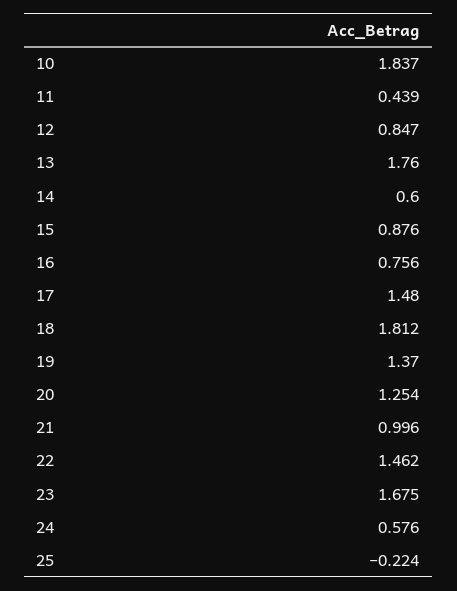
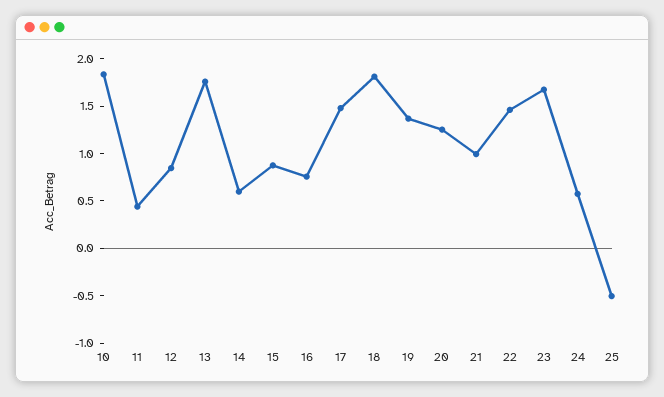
25: -0.224 -> -0.5

